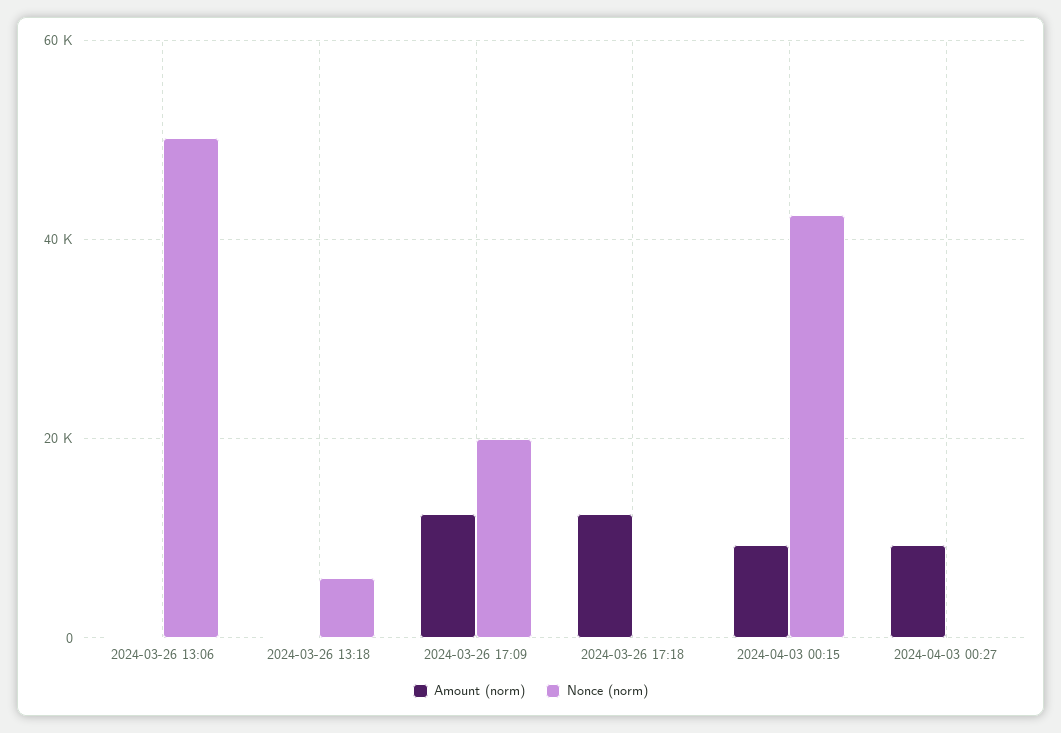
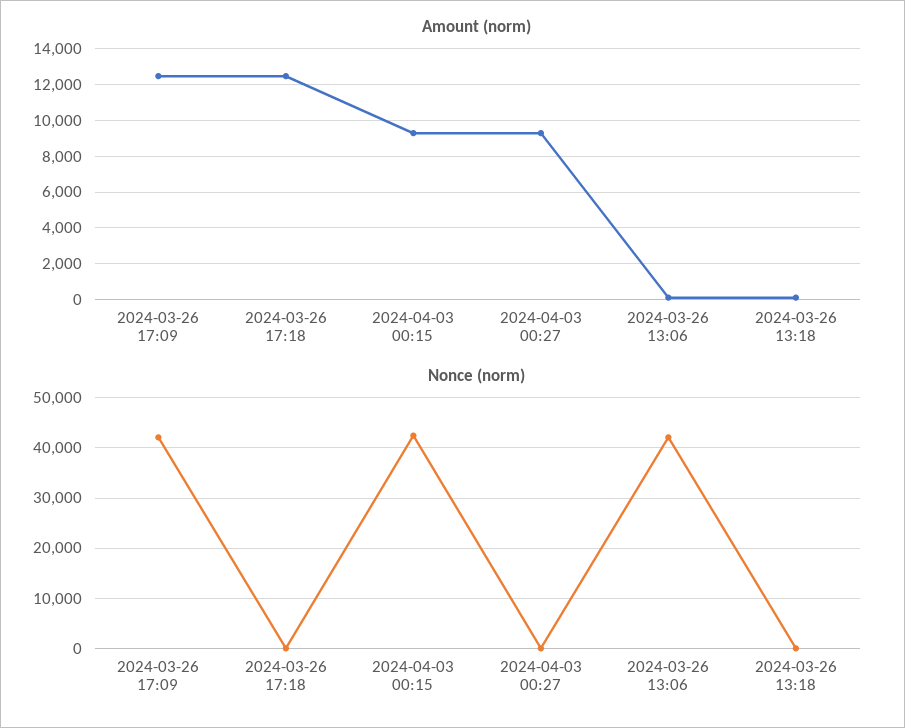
Nonce (norm), 2024-03-26 13:06: 50000 -> 42000
Nonce (norm), 2024-03-26 13:18: 6000 -> 0
Nonce (norm), 2024-03-26 17:09: 20000 -> 42000

